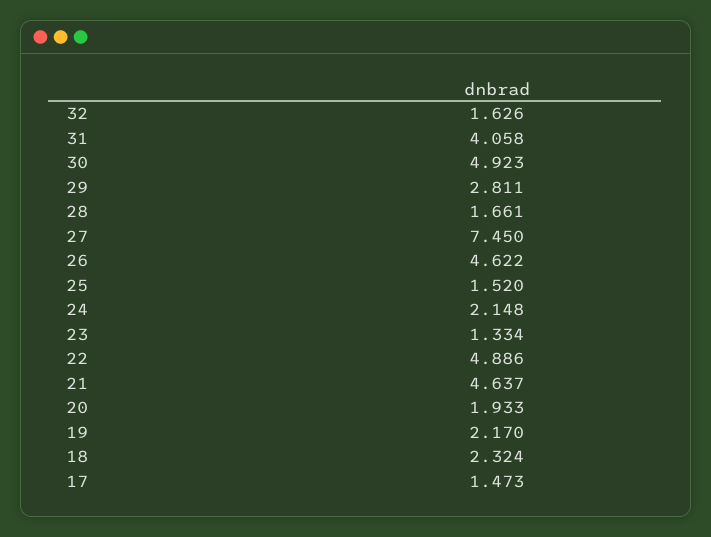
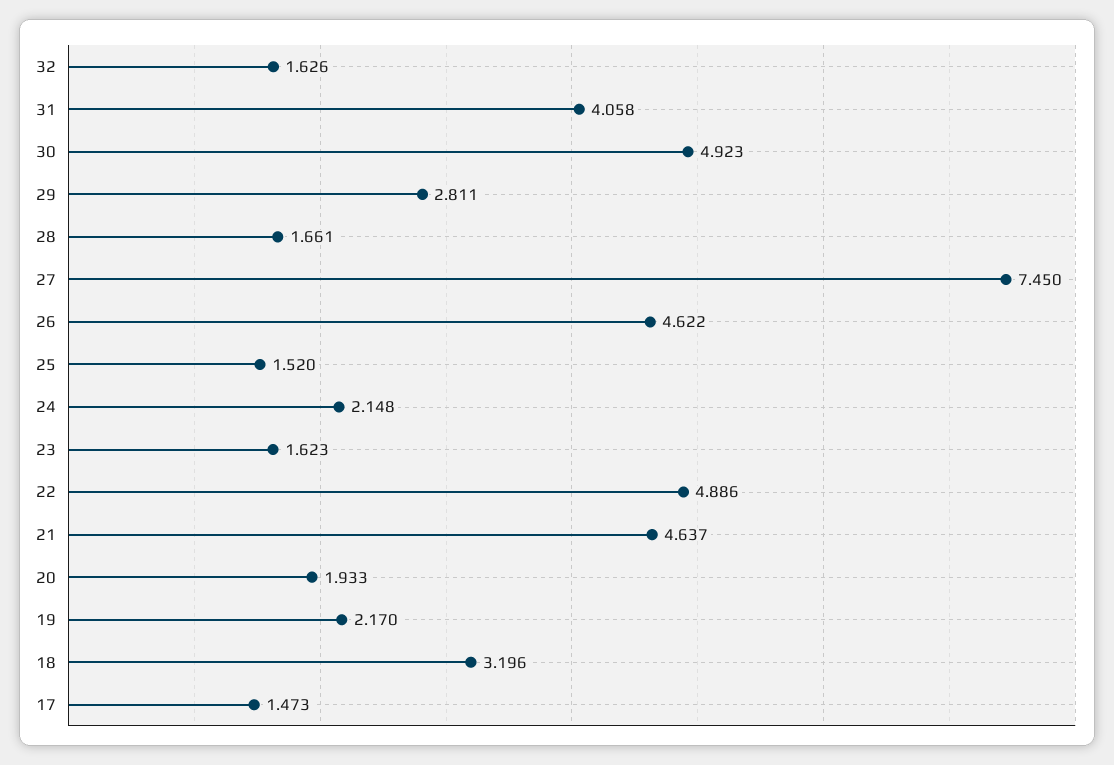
23: 1.334 -> 1.623
18: 2.324 -> 3.196

